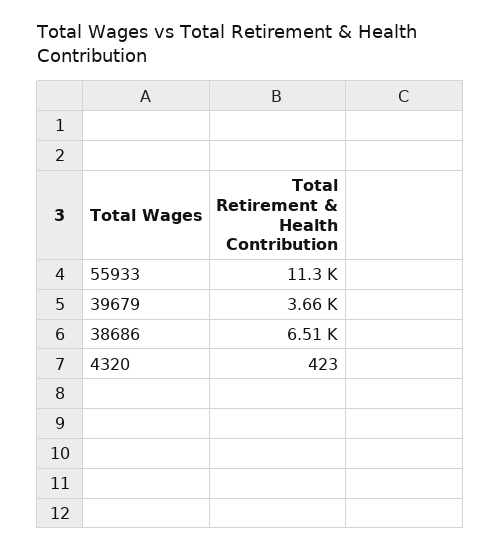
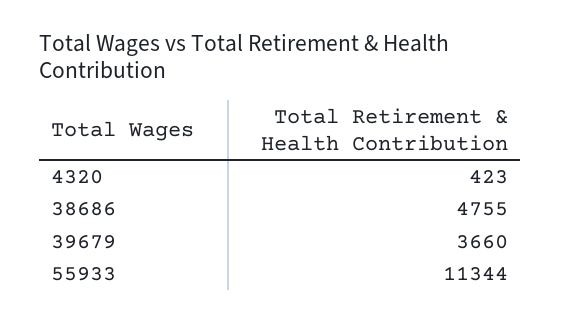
38686: 6510 -> 4755

